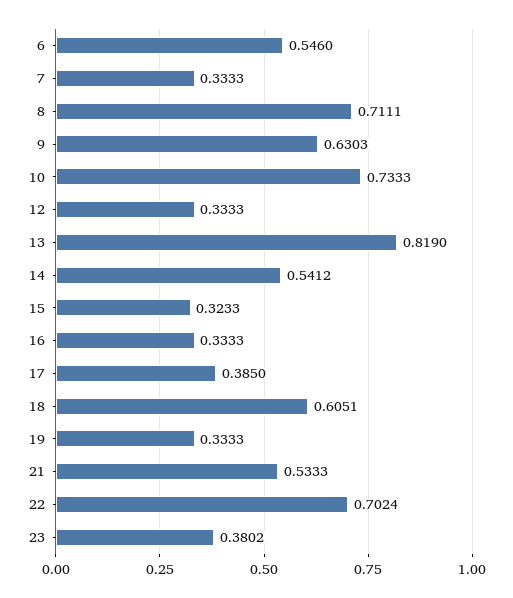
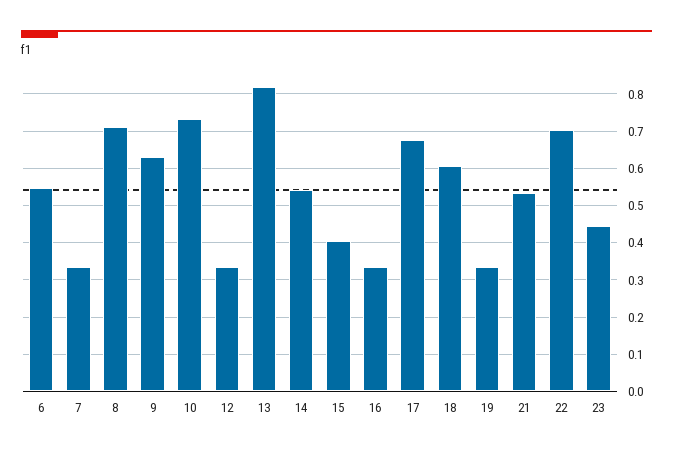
15: 0.3233 -> 0.4
17: 0.385 -> 0.68
23: 0.3802 -> 0.44

